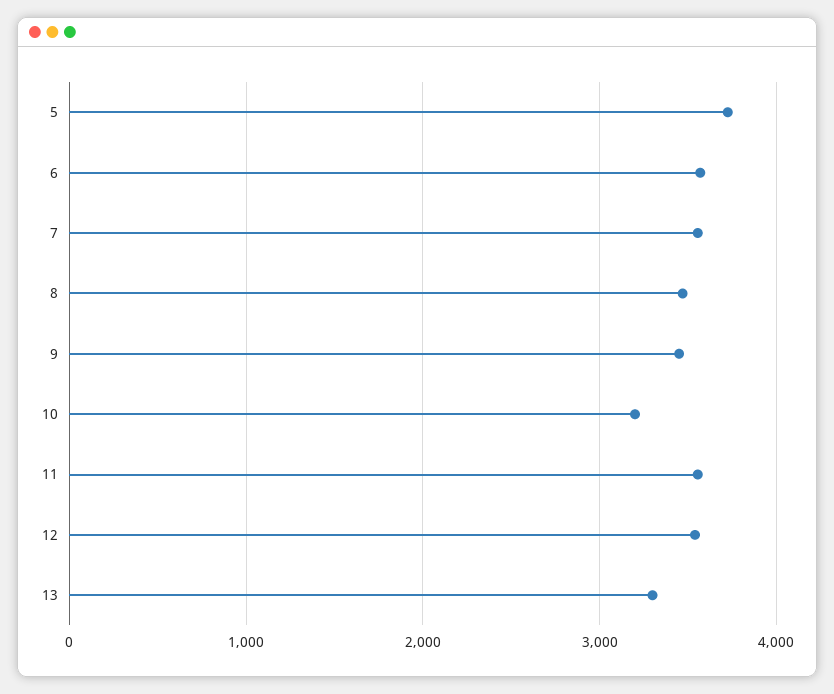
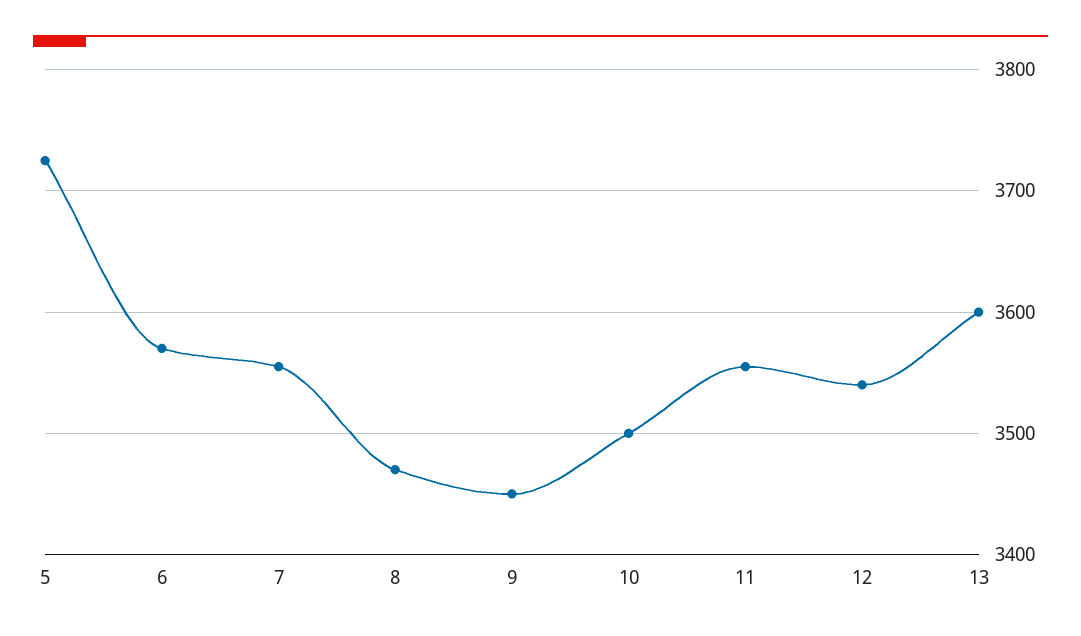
10: 3200 -> 3500
13: 3300 -> 3600

